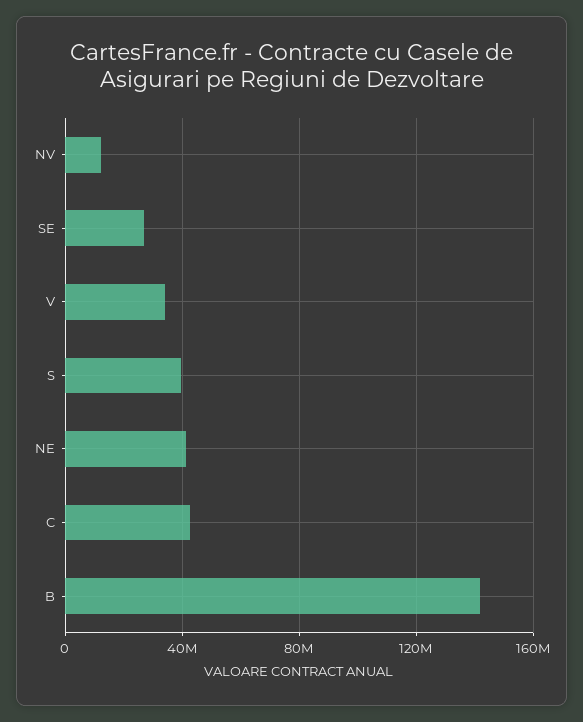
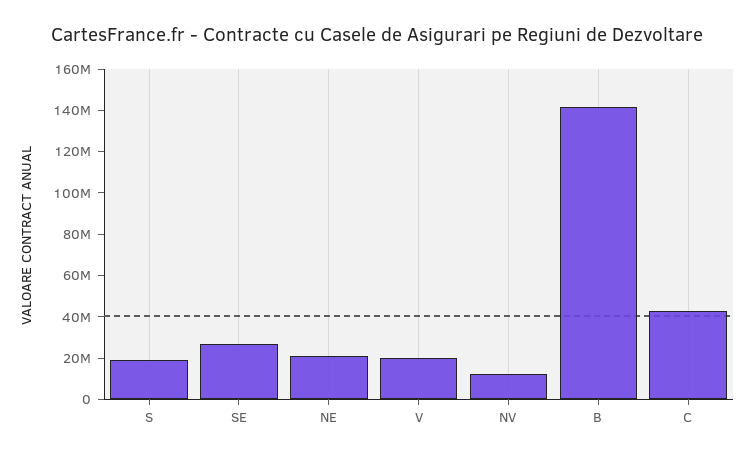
V: 35000000 -> 20000000
S: 40000000 -> 20000000
NE: 40000000 -> 20000000

